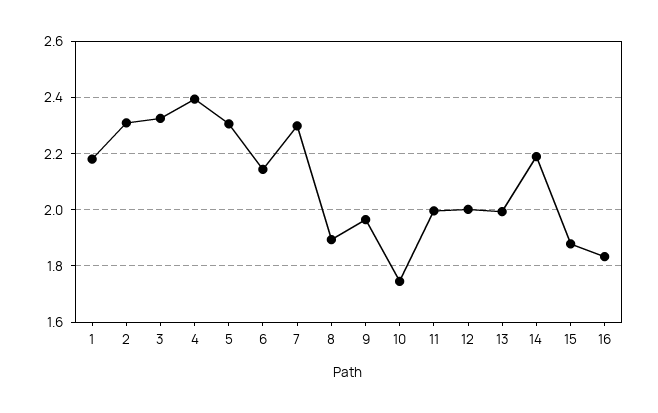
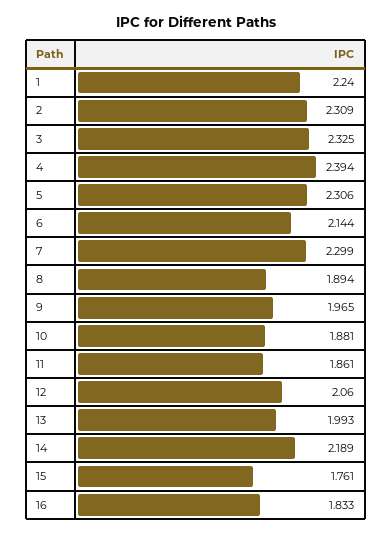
1: 2.175 -> 2.24
10: 1.75 -> 1.881
11: 2 -> 1.861
12: 2 -> 2.06
15: 1.875 -> 1.761

